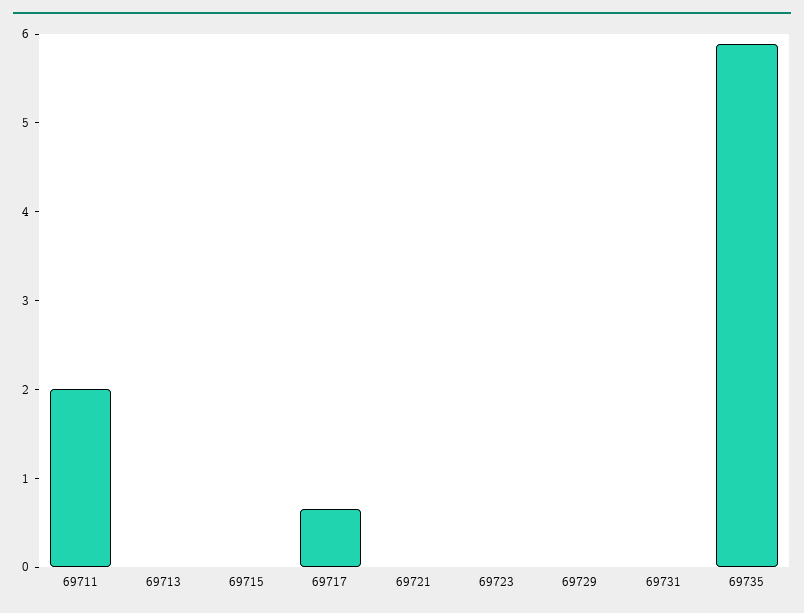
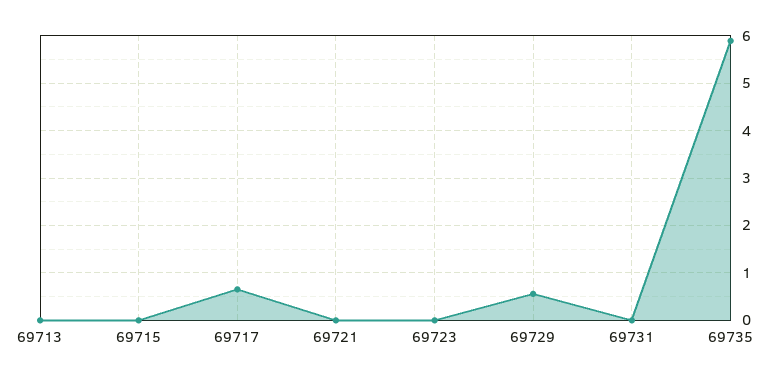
69711: 2 -> none
69729: 0 -> 0.6

